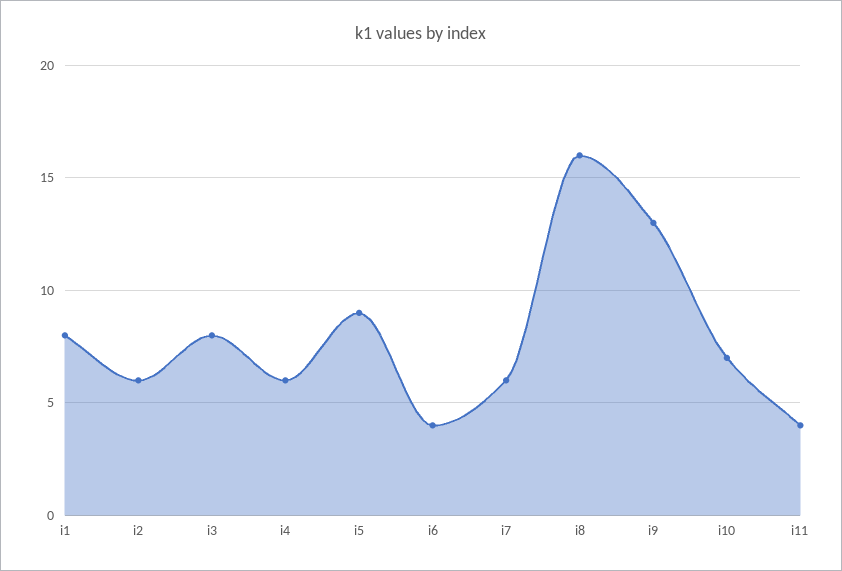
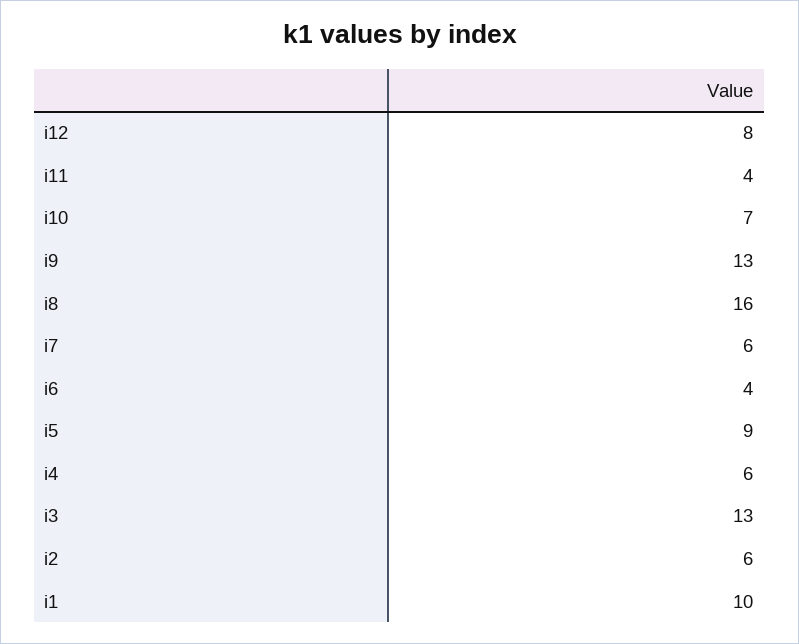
i1: 8 -> 10
i3: 8 -> 13
i12: none -> 8

